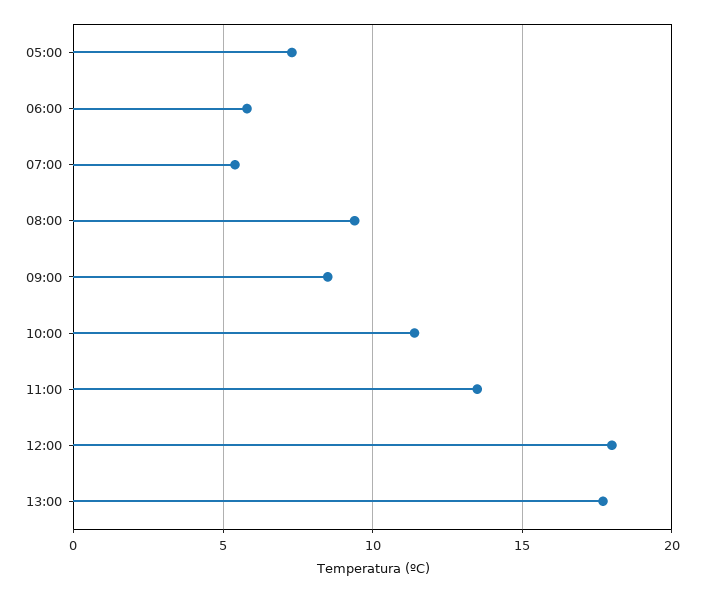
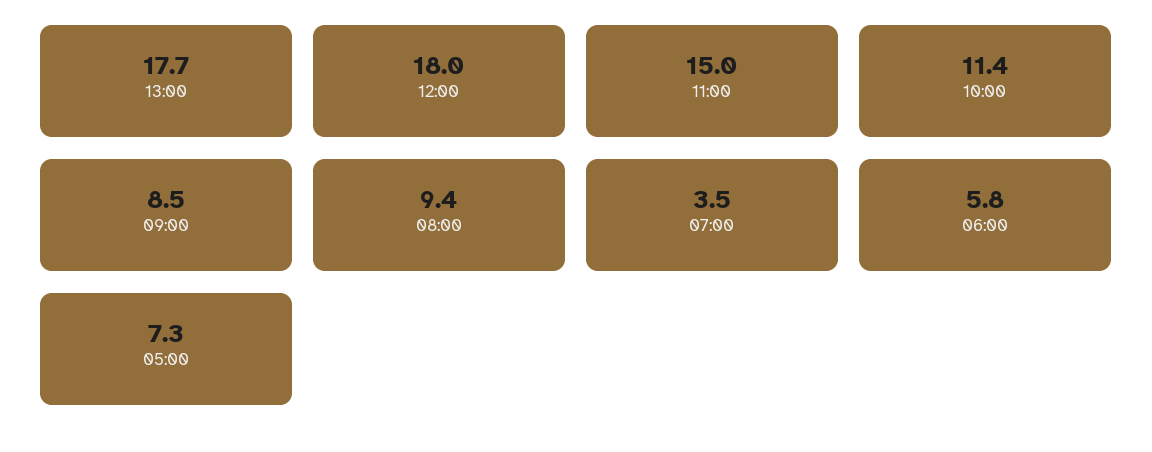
07:00: 5.5 -> 3.5
11:00: 13.5 -> 15

